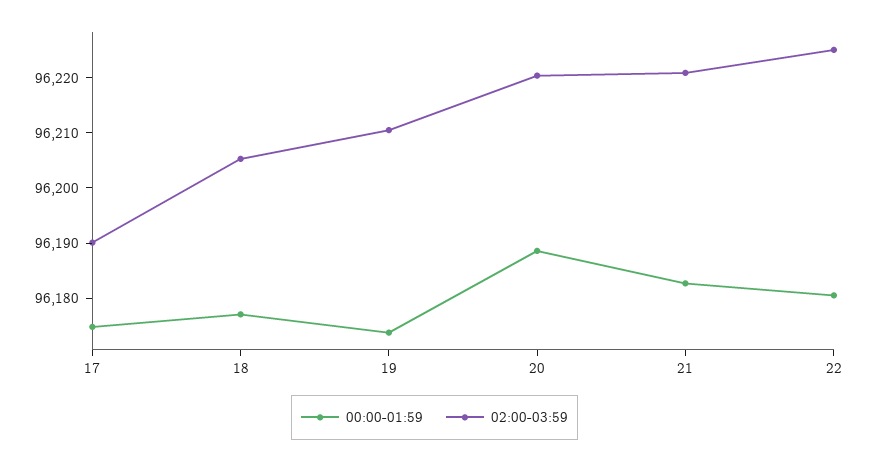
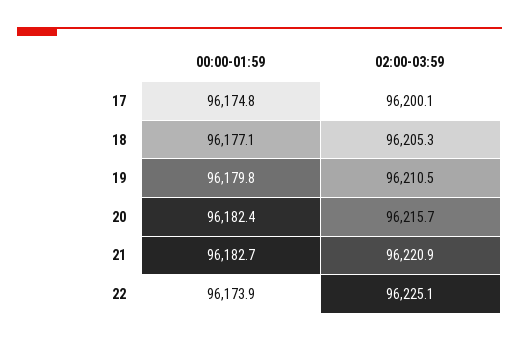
02:00-03:59, 17: 96190 -> 96200.1
00:00-01:59, 19: 96174 -> 96179.8
00:00-01:59, 20: 96188 -> 96182.4
02:00-03:59, 20: 96220 -> 96215.7
00:00-01:59, 22: 96180 -> 96173.9

